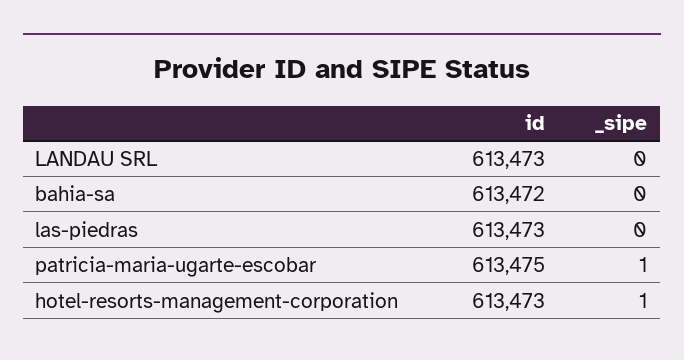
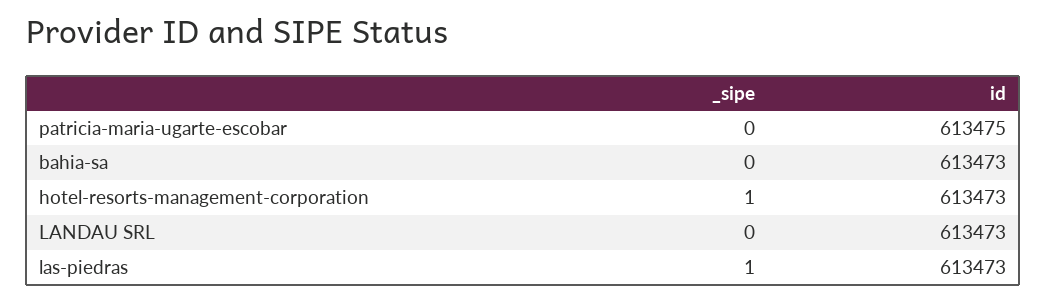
id, bahia-sa: 613472 -> 613473
_sipe, las-piedras: 0 -> 1
_sipe, patricia-maria-ugarte-escobar: 1 -> 0

